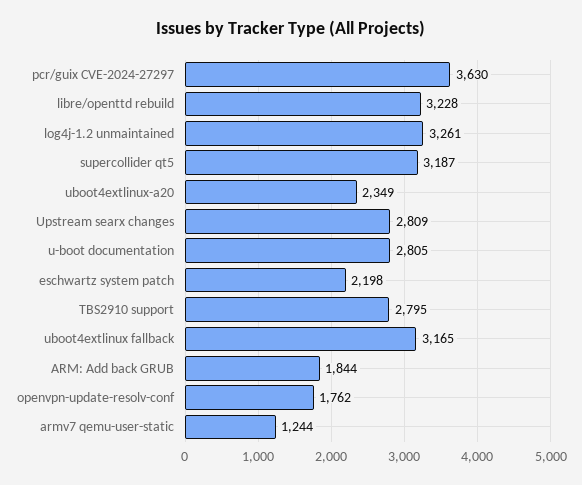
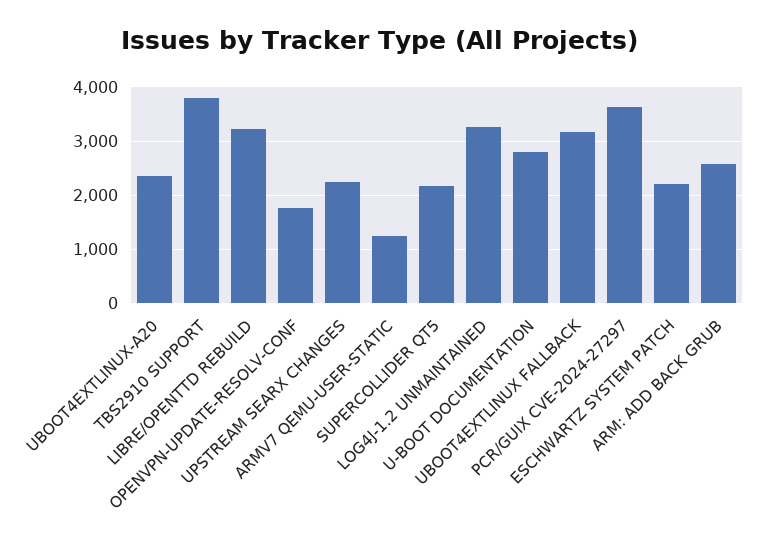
supercollider qt5: 3187 -> 2200
Upstream searx changes: 2809 -> 2200
TBS2910 support: 2795 -> 3800
ARM: Add back GRUB: 1844 -> 2600

